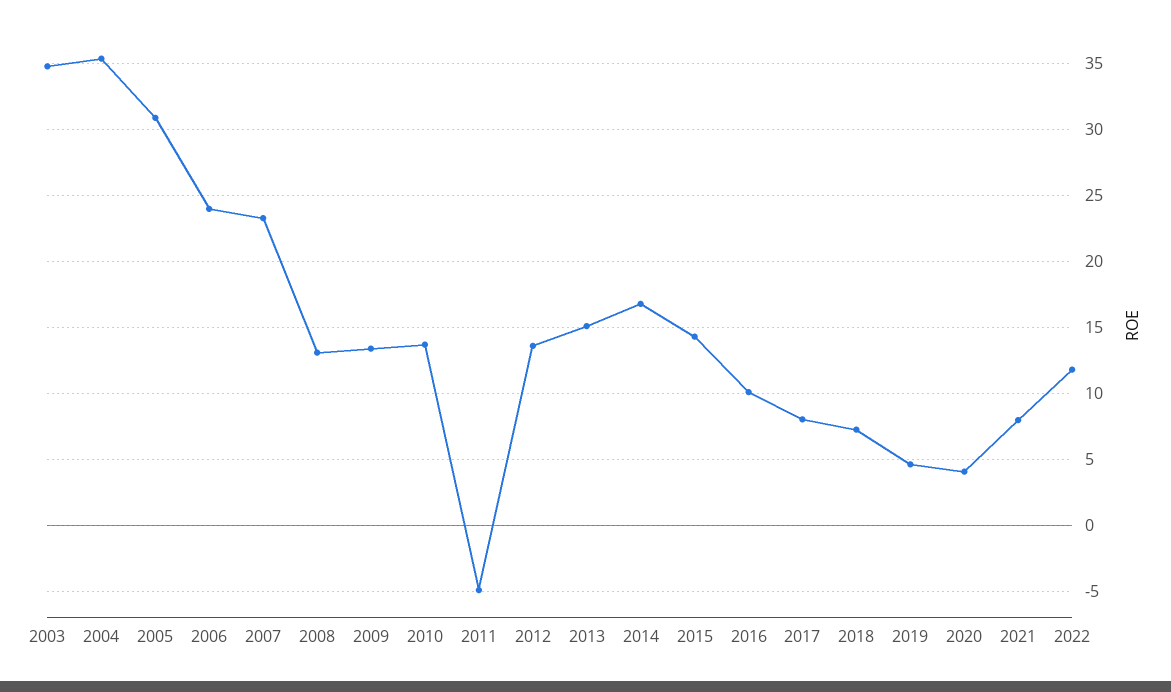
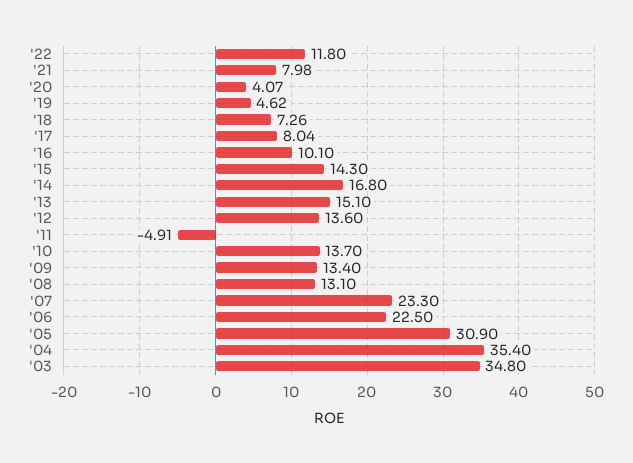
2006: 24 -> 22.5

